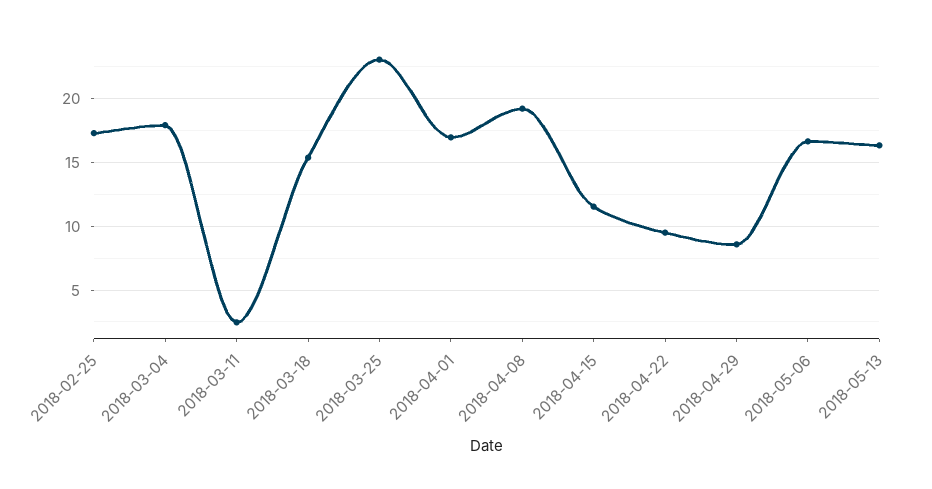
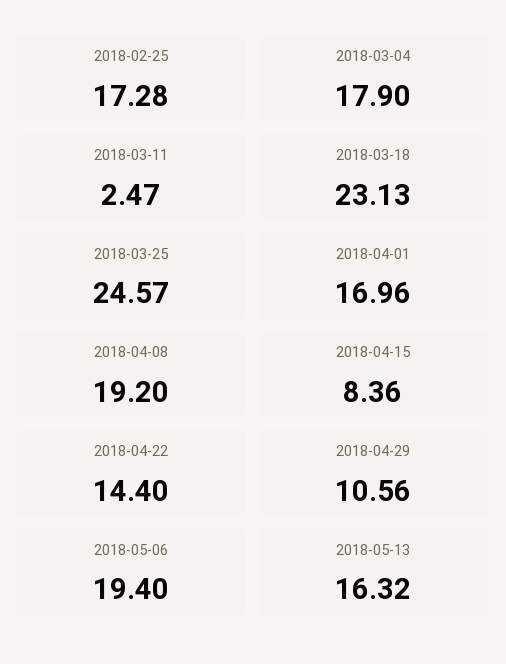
2018-03-18: 15.5 -> 23.13
2018-03-25: 23 -> 24.57
2018-04-15: 11.5 -> 8.36
2018-04-22: 9.5 -> 14.4
2018-04-29: 8.5 -> 10.56
2018-05-06: 16.5 -> 19.4

